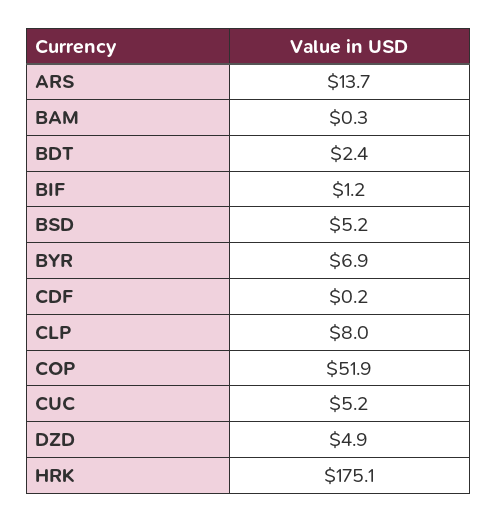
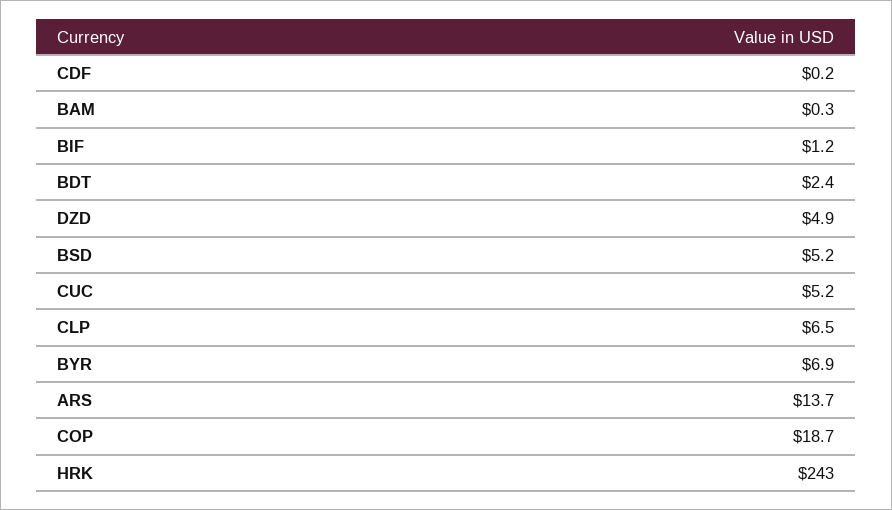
CLP: 8 -> 6.5
COP: 51.9 -> 18.7
HRK: 175.1 -> 243

